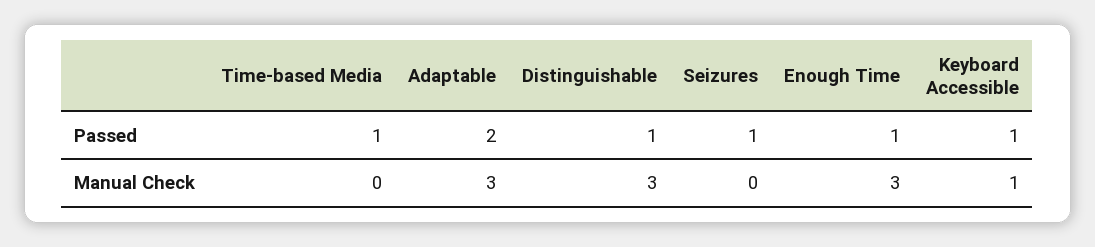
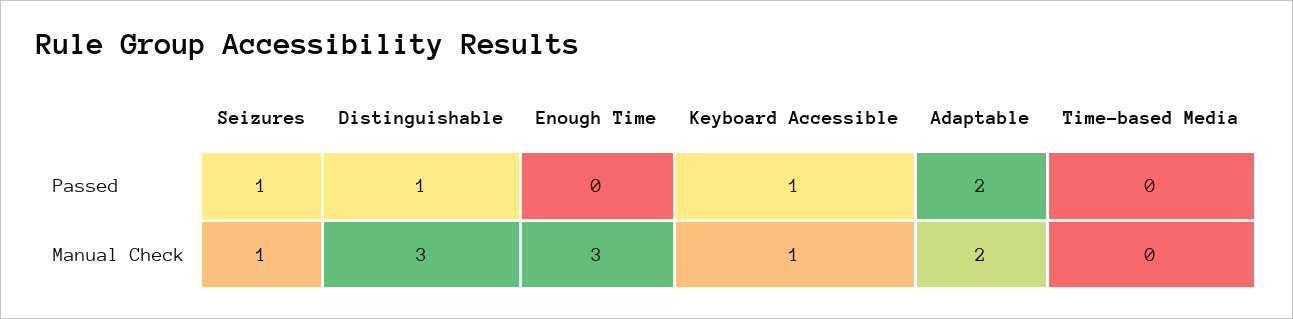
Time-based Media, Passed: 1 -> 0
Enough Time, Passed: 1 -> 0
Adaptable, Manual Check: 3 -> 2
Seizures, Manual Check: 0 -> 1

